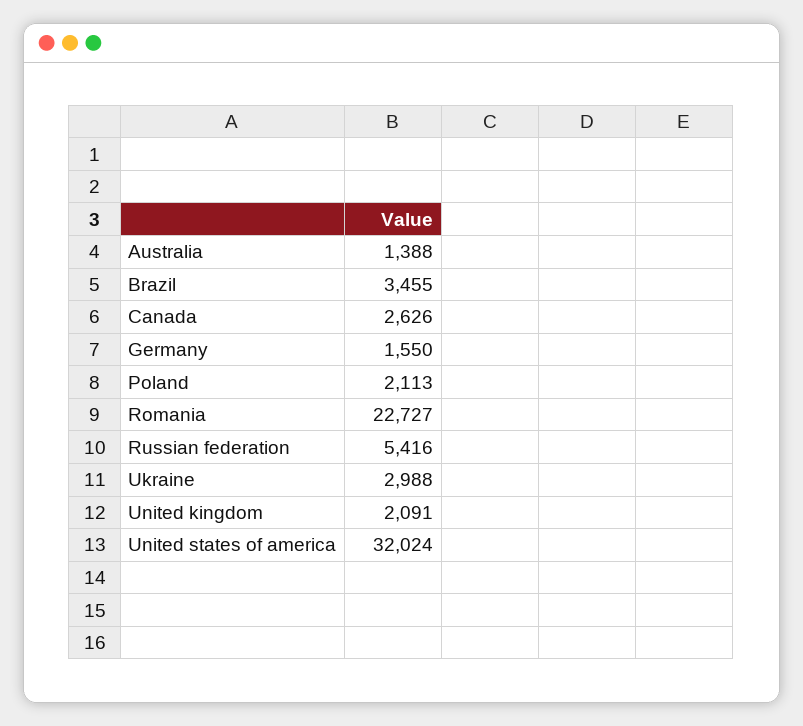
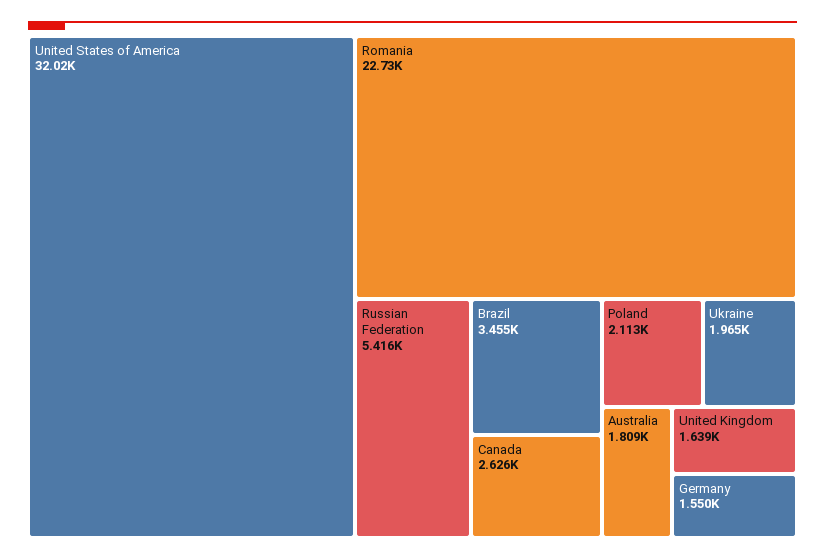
Australia: 1388 -> 1809
Ukraine: 2988 -> 1965
United kingdom: 2091 -> 1639

